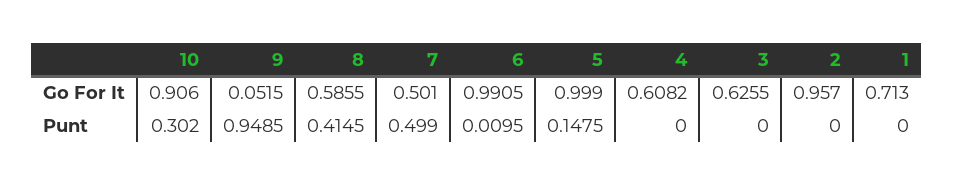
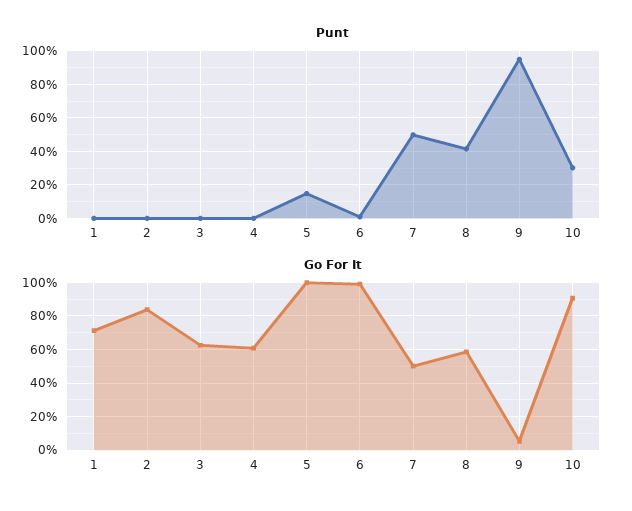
Go For It, 2: 0.957 -> 0.85

